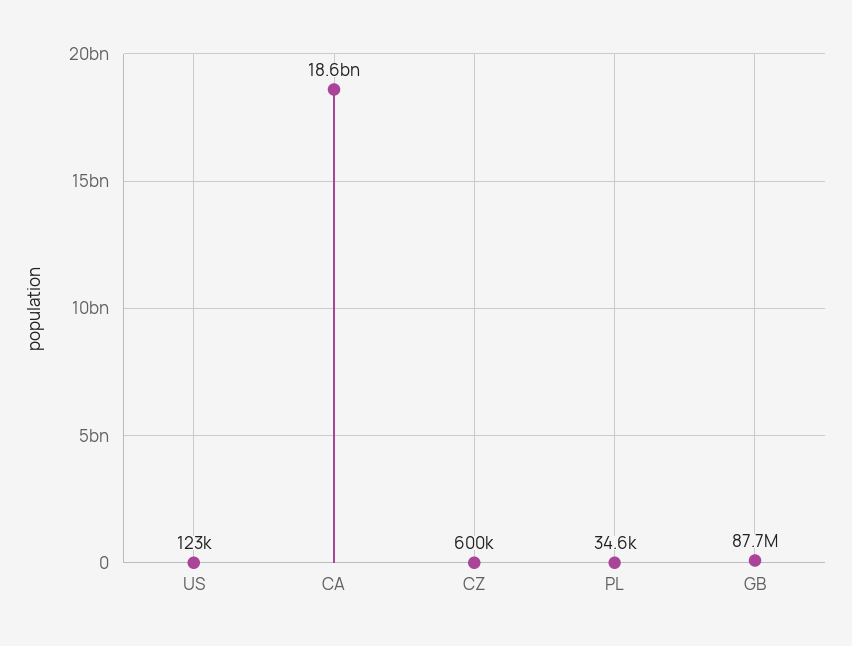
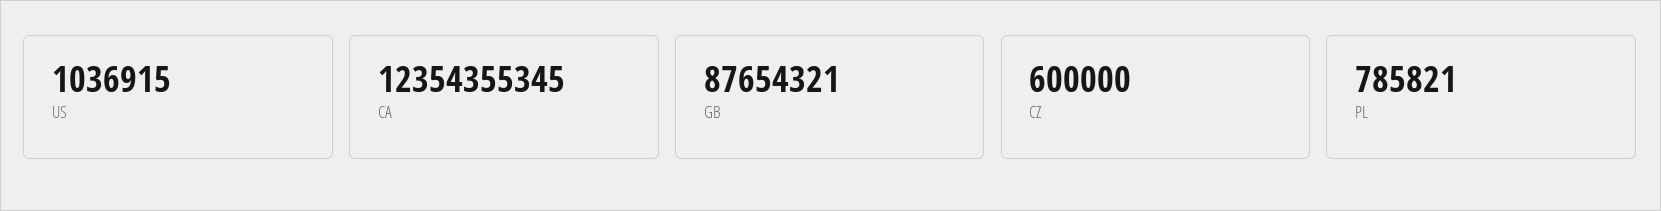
US: 123000 -> 1036915
CA: 18600000000 -> 12354355345
PL: 34600 -> 785821

